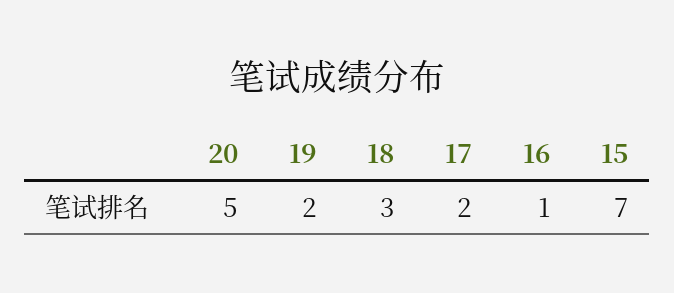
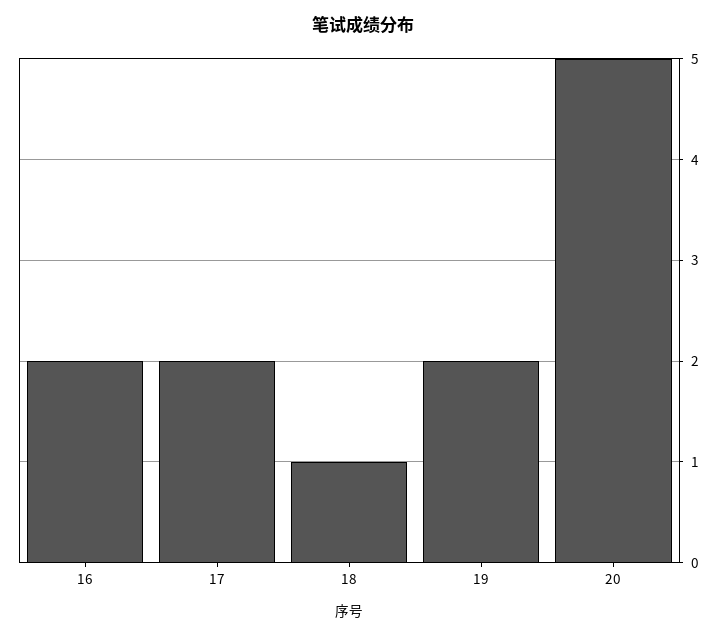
18: 3 -> 1
16: 1 -> 2
15: 7 -> none

